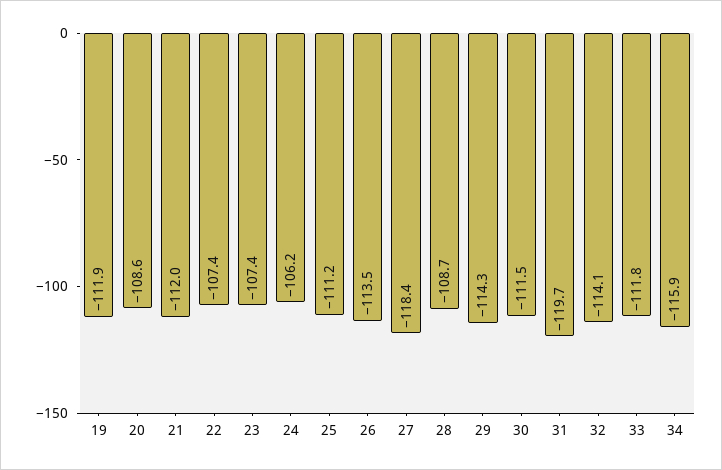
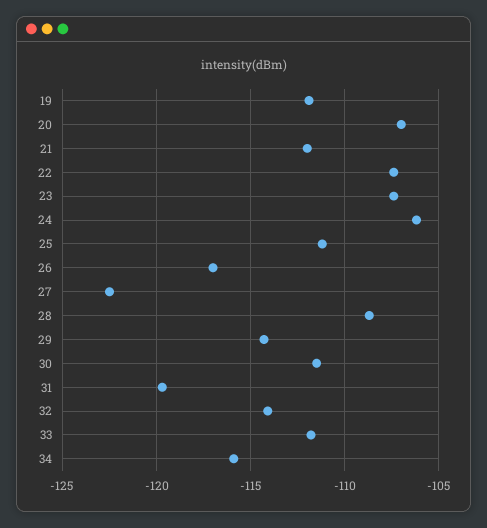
20: -108.6 -> -107
26: -113.5 -> -117
27: -118.4 -> -122.5

